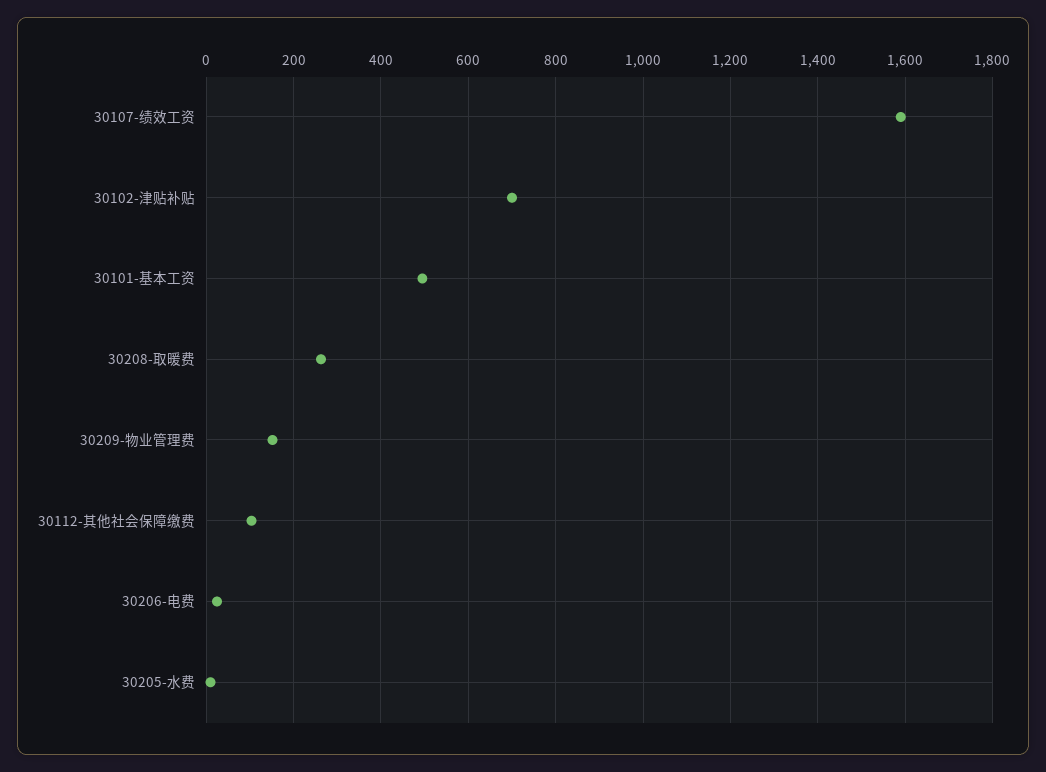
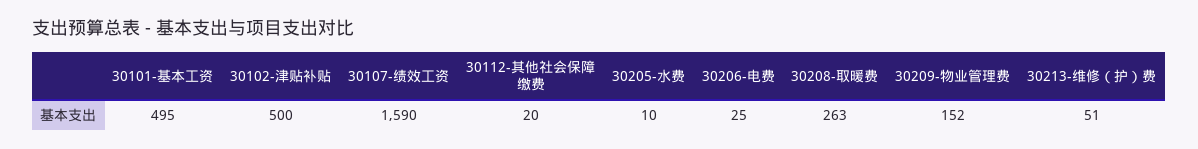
30102-津贴补贴: 700 -> 500
30112-其他社会保障缴费: 100 -> 20
30213-维修（护）费: none -> 51

